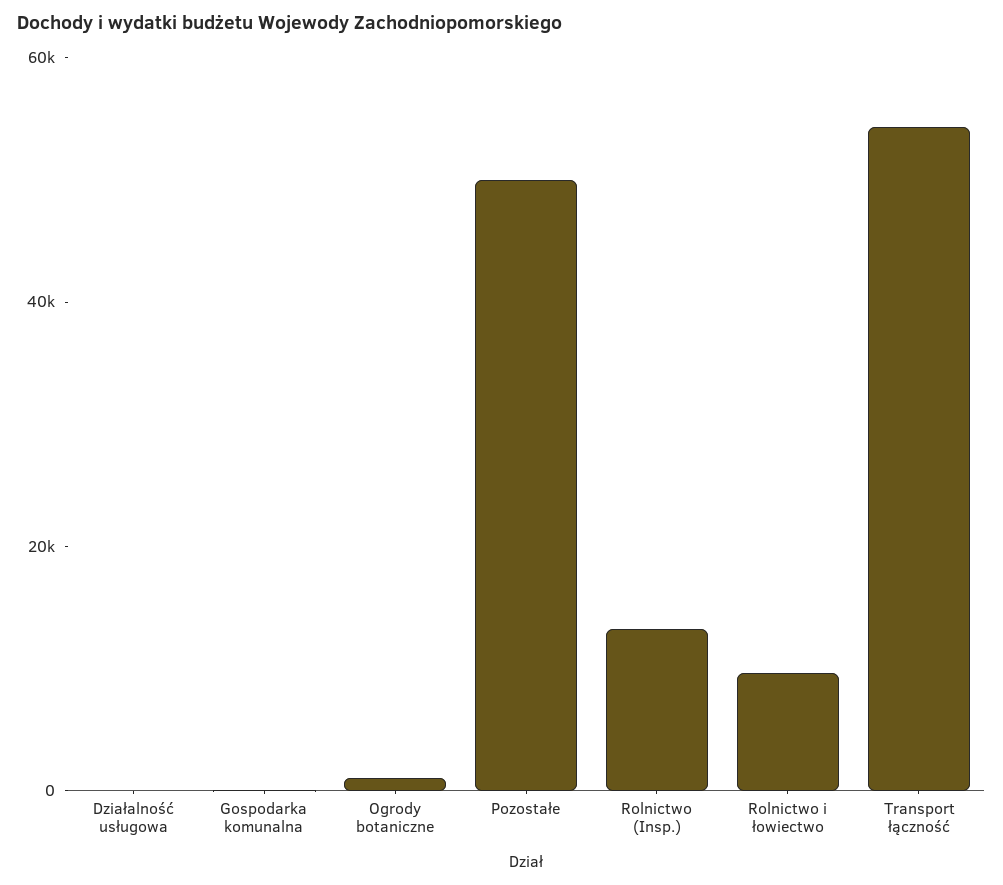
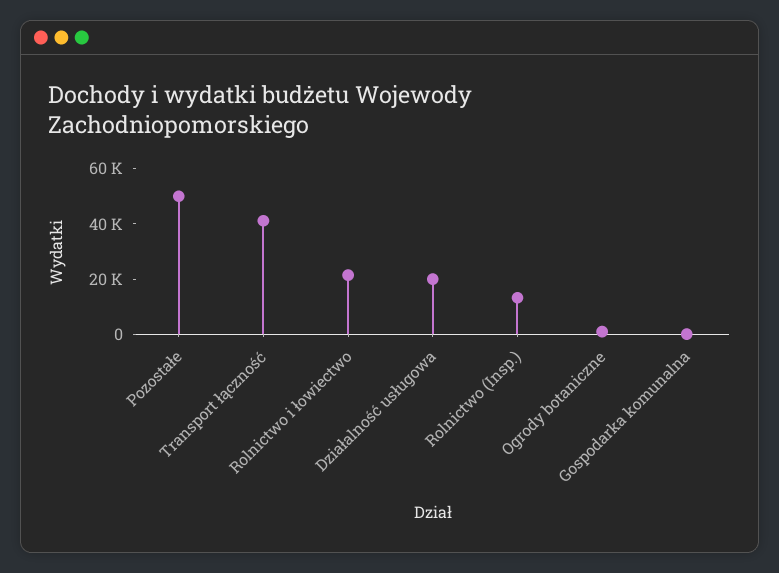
Działalność usługowa: 0 -> 20000
Rolnictwo i łowiectwo: 10000 -> 20000
Transport łączność: 55000 -> 40000

